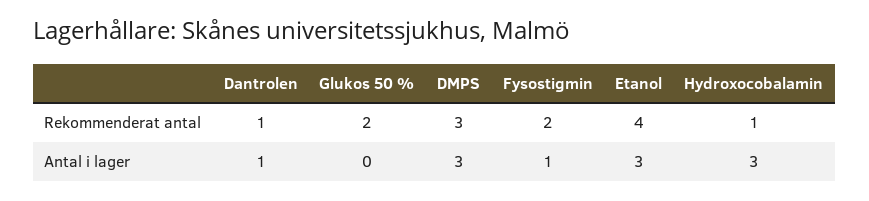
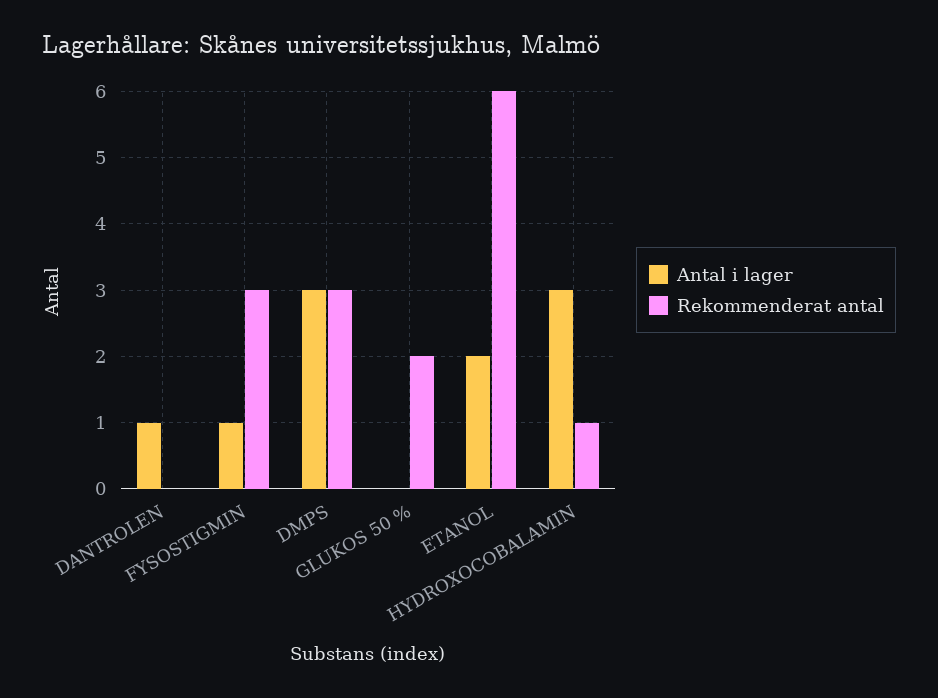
Rekommenderat antal, Dantrolen: 1 -> 0
Rekommenderat antal, Fysostigmin: 2 -> 3
Rekommenderat antal, Etanol: 4 -> 6
Antal i lager, Etanol: 3 -> 2

